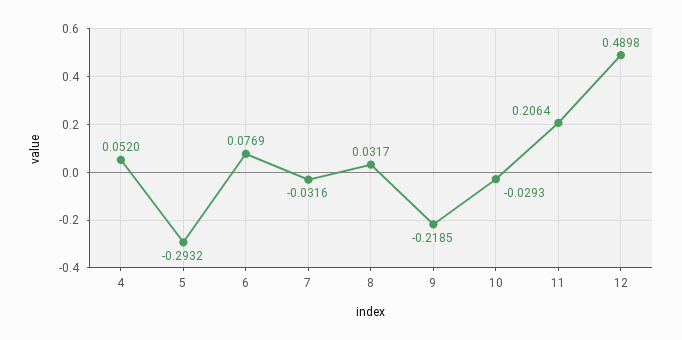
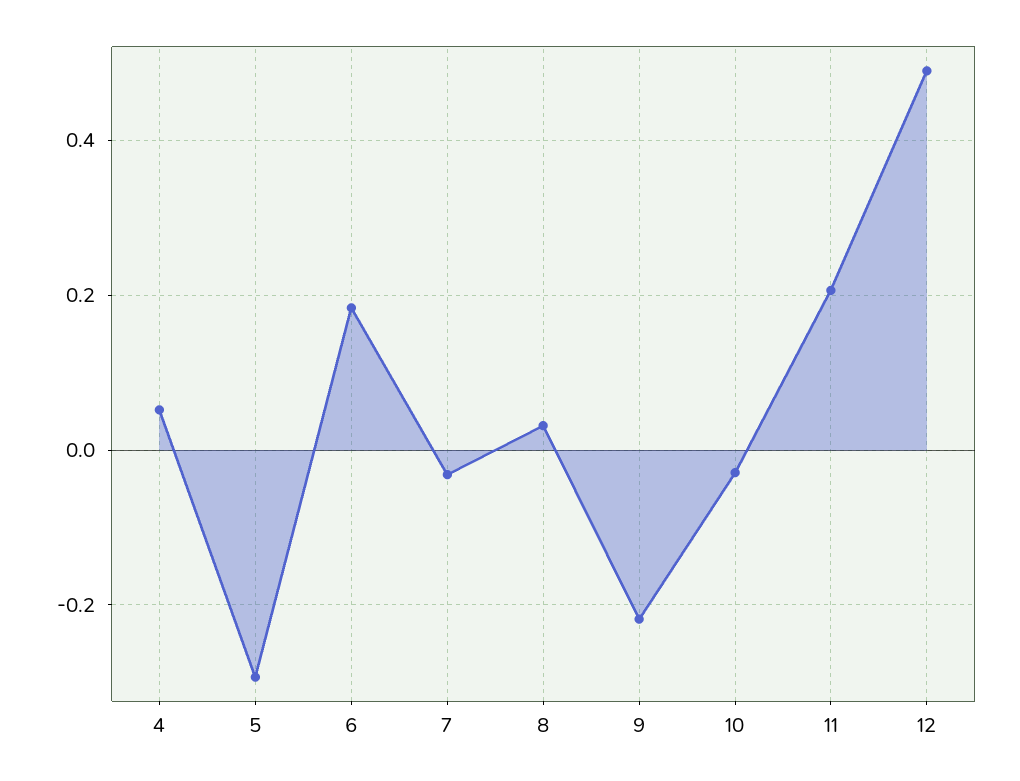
6: 0.0769 -> 0.18

